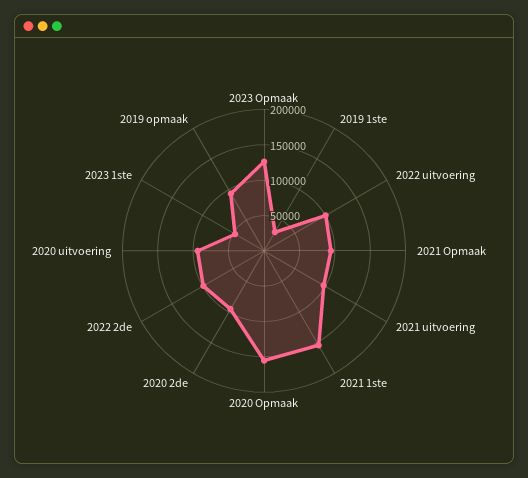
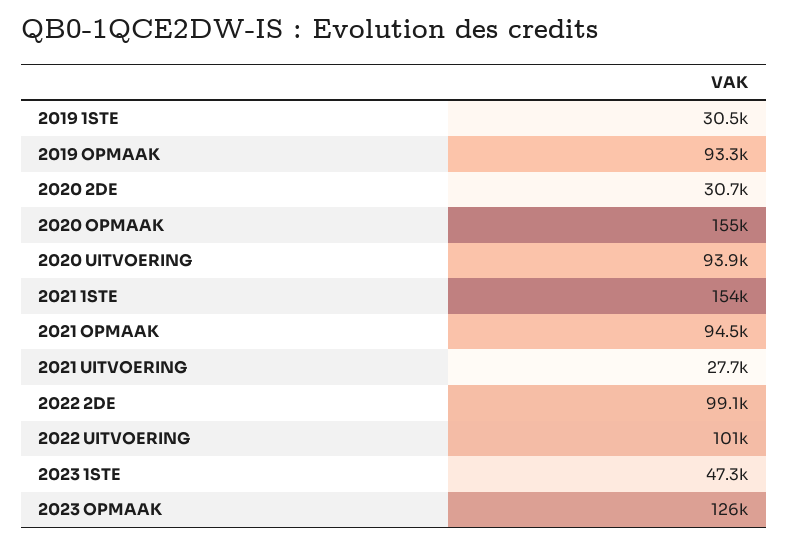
2021 uitvoering: 100000 -> 27700
2020 2de: 100000 -> 30700

